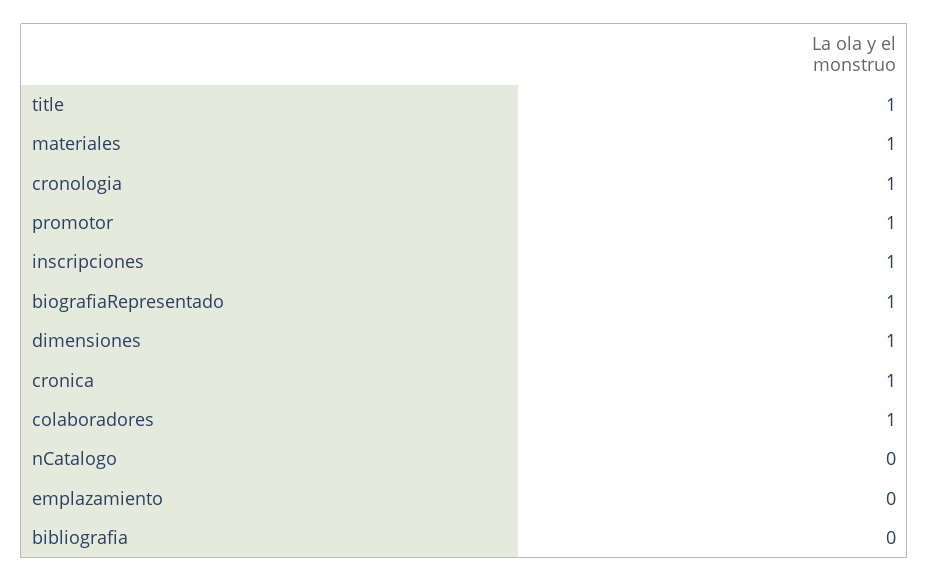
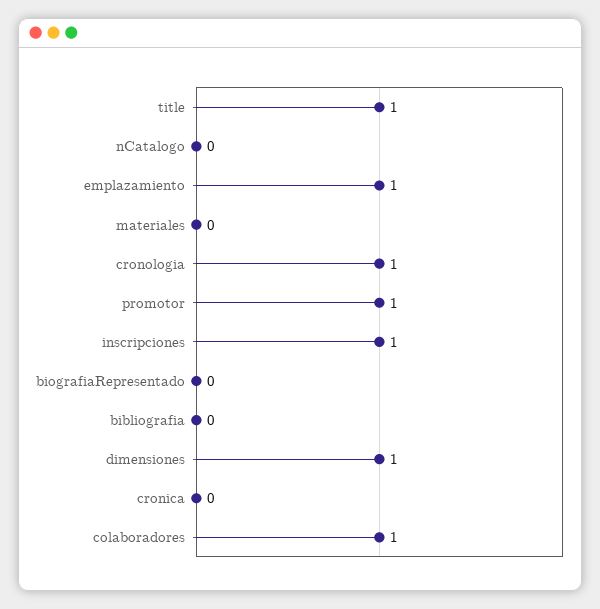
materiales: 1 -> 0
biografiaRepresentado: 1 -> 0
cronica: 1 -> 0
emplazamiento: 0 -> 1

